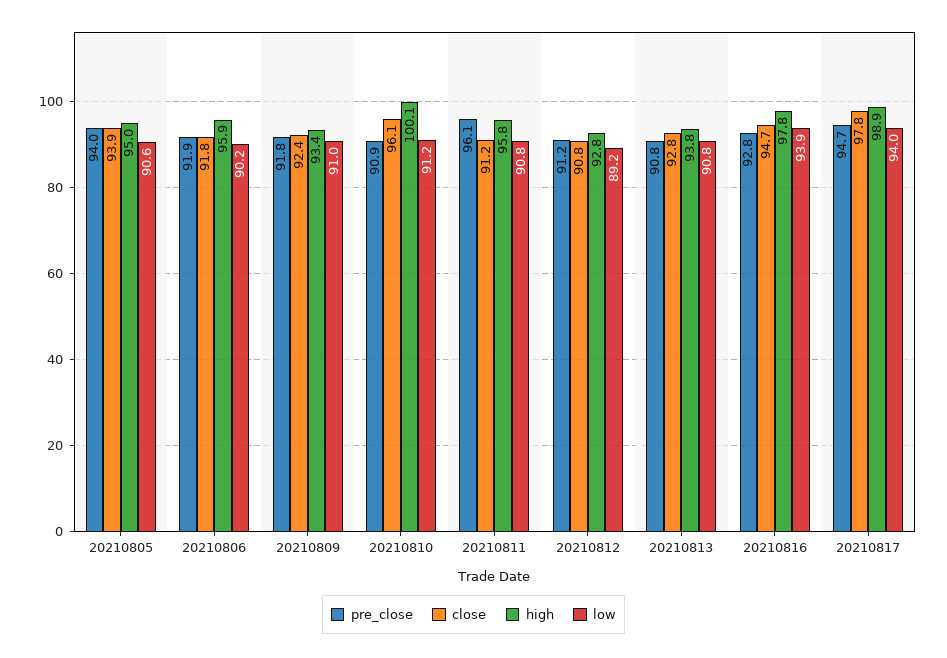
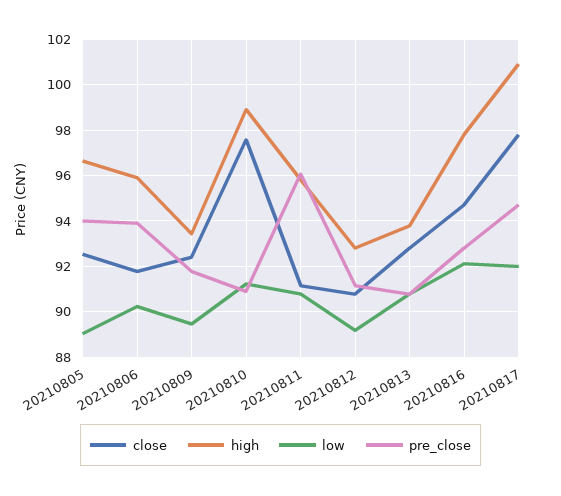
close, 20210805: 93.9 -> 92.5
high, 20210805: 95 -> 96.5
low, 20210805: 90.6 -> 89
pre_close, 20210806: 91.9 -> 94
low, 20210809: 91 -> 89.5
close, 20210810: 96.1 -> 97.5
high, 20210810: 100.1 -> 99
low, 20210816: 93.9 -> 92
high, 20210817: 98.9 -> 101
low, 20210817: 94 -> 92

